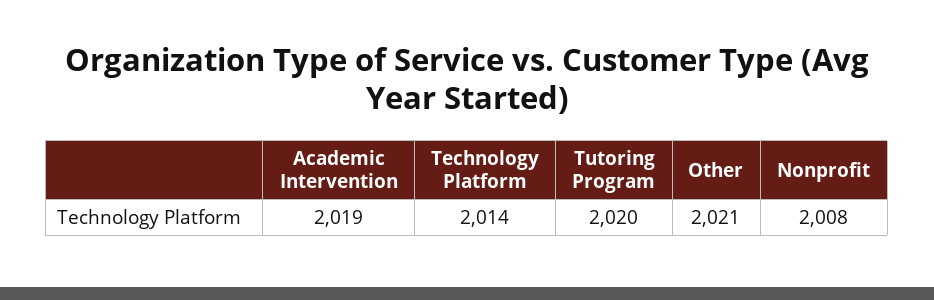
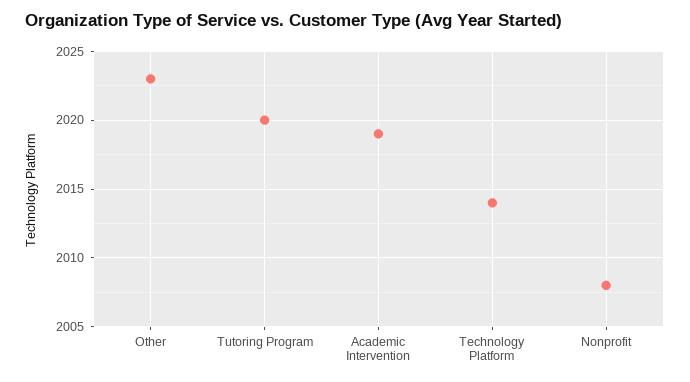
Other: 2021 -> 2023

